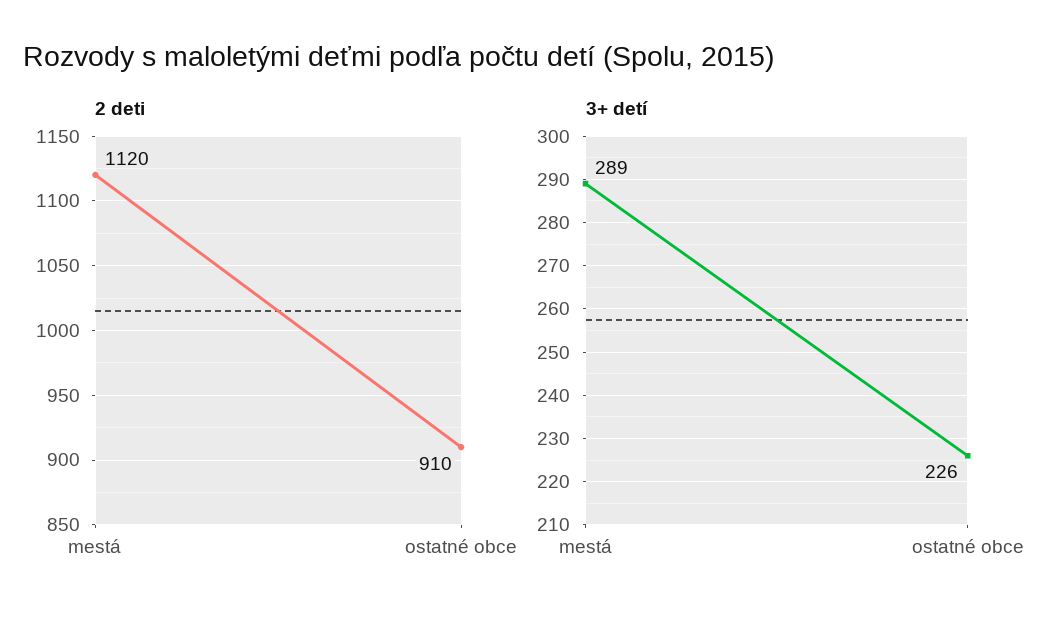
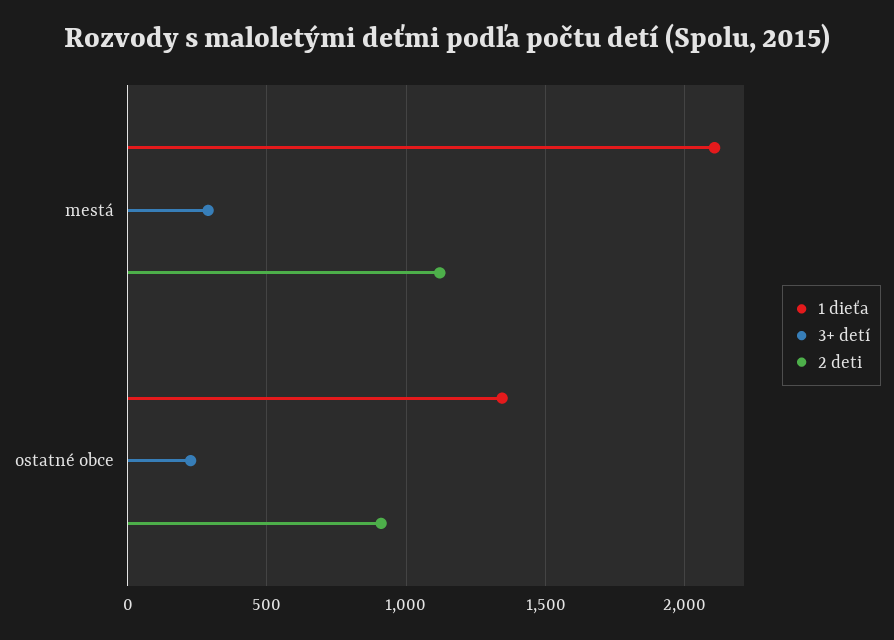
1 dieťa, mestá: none -> 2100
1 dieťa, ostatné obce: none -> 1350

